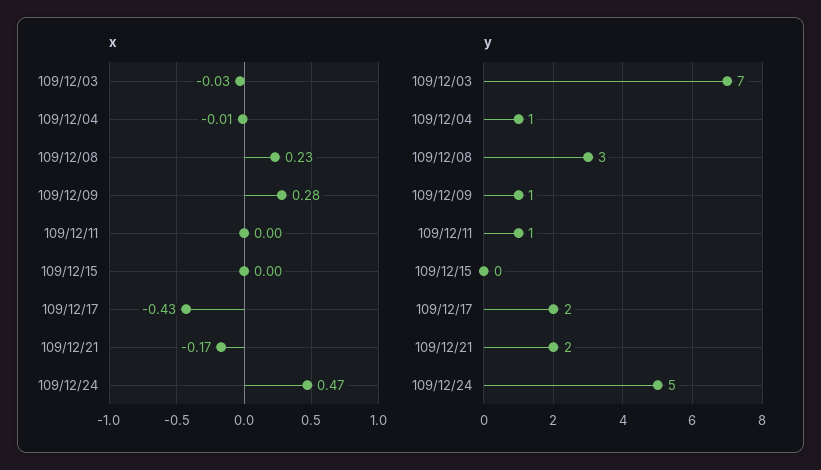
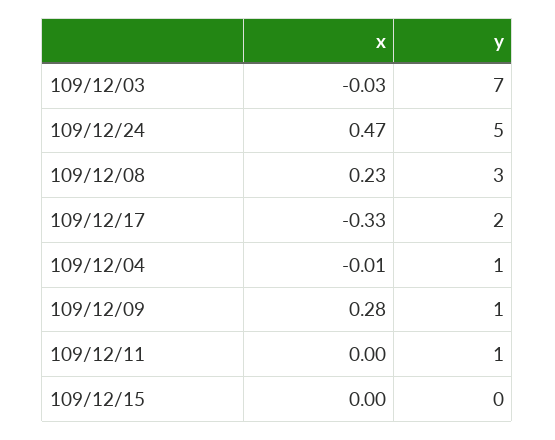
x, 109/12/17: -0.43 -> -0.33
x, 109/12/21: -0.17 -> none
y, 109/12/21: 2 -> none

